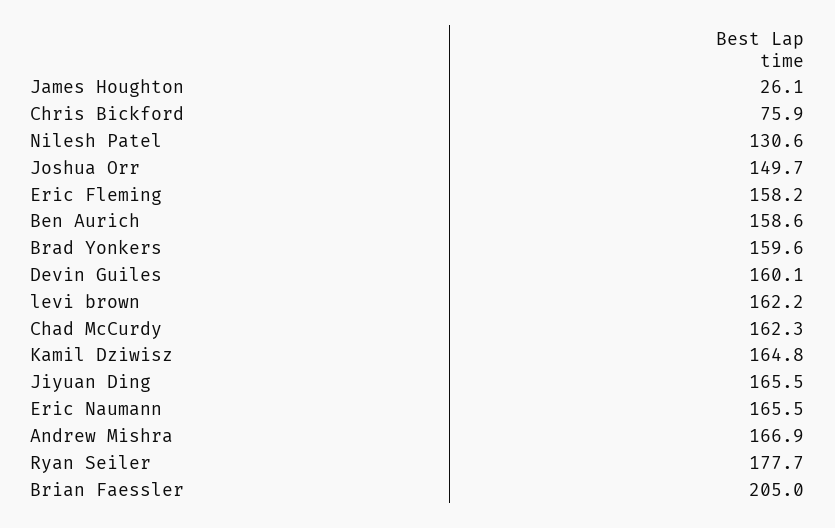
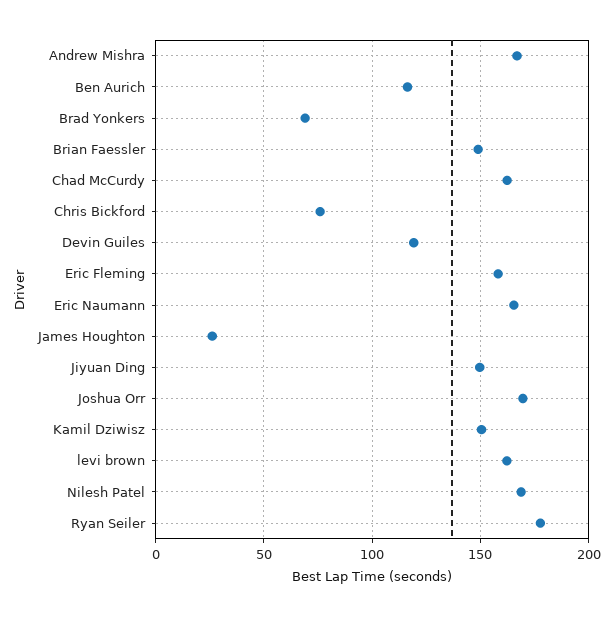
Nilesh Patel: 130.6 -> 170
Joshua Orr: 149.7 -> 170
Ben Aurich: 158.6 -> 115
Brad Yonkers: 159.6 -> 70
Devin Guiles: 160.1 -> 120
Kamil Dziwisz: 164.8 -> 150
Jiyuan Ding: 165.5 -> 150
Brian Faessler: 205 -> 150

